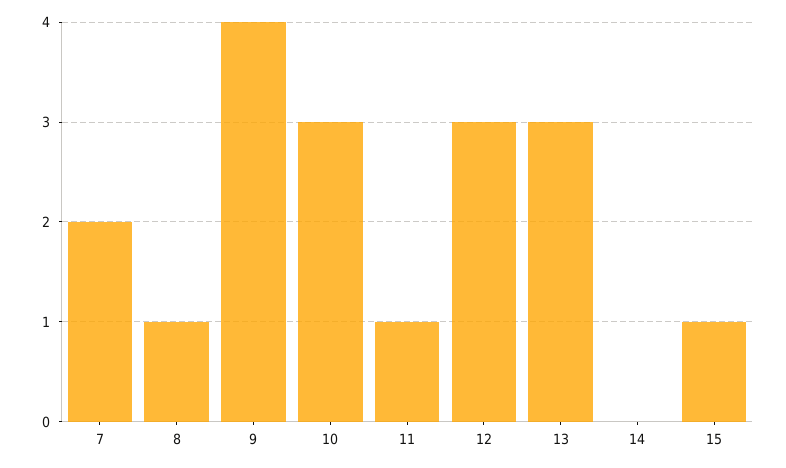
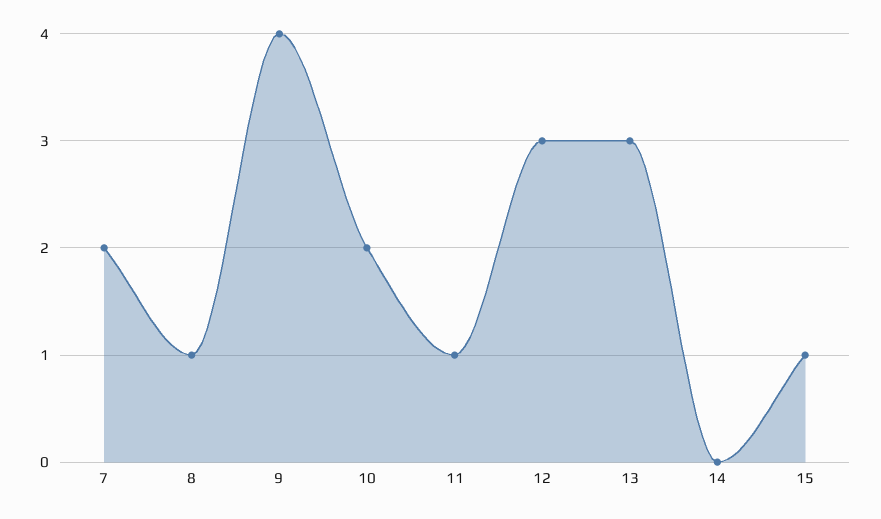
10: 3 -> 2

